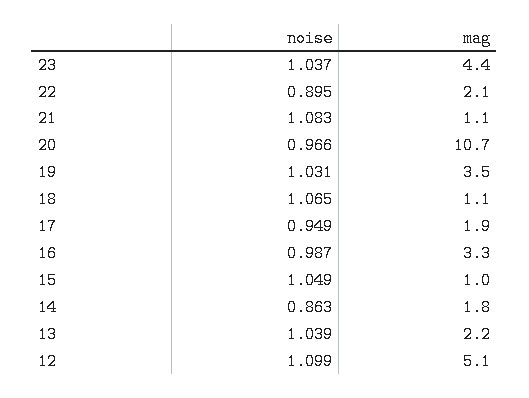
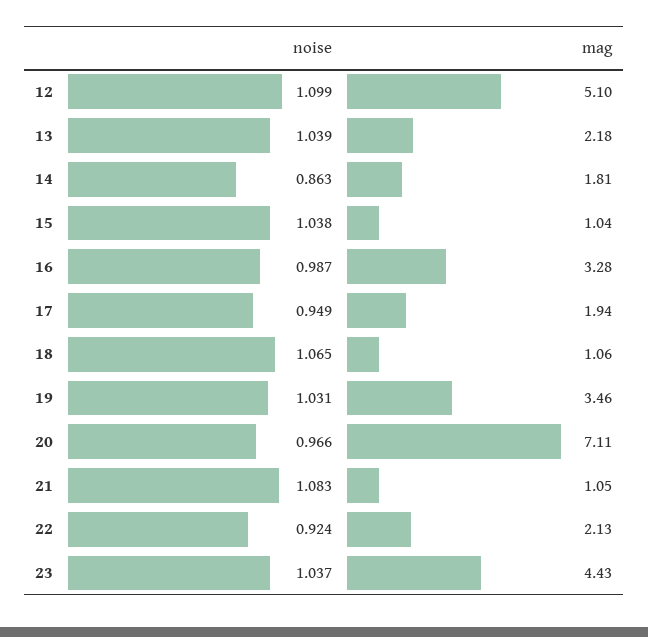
noise, 22: 0.895 -> 0.924
mag, 20: 10.7 -> 7.11
noise, 15: 1.049 -> 1.038

